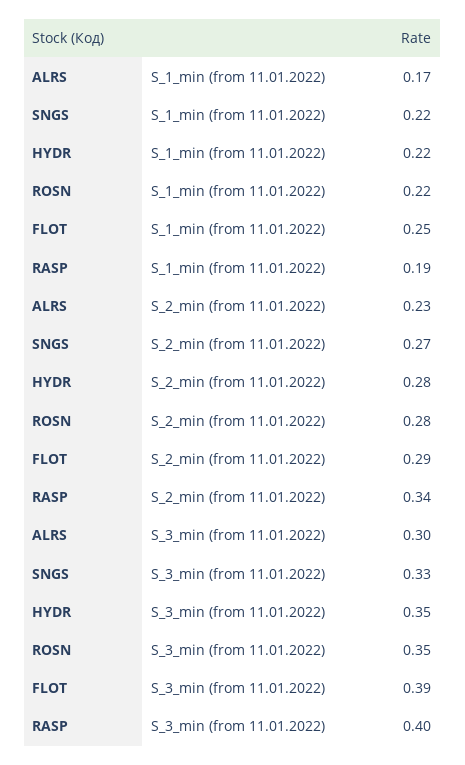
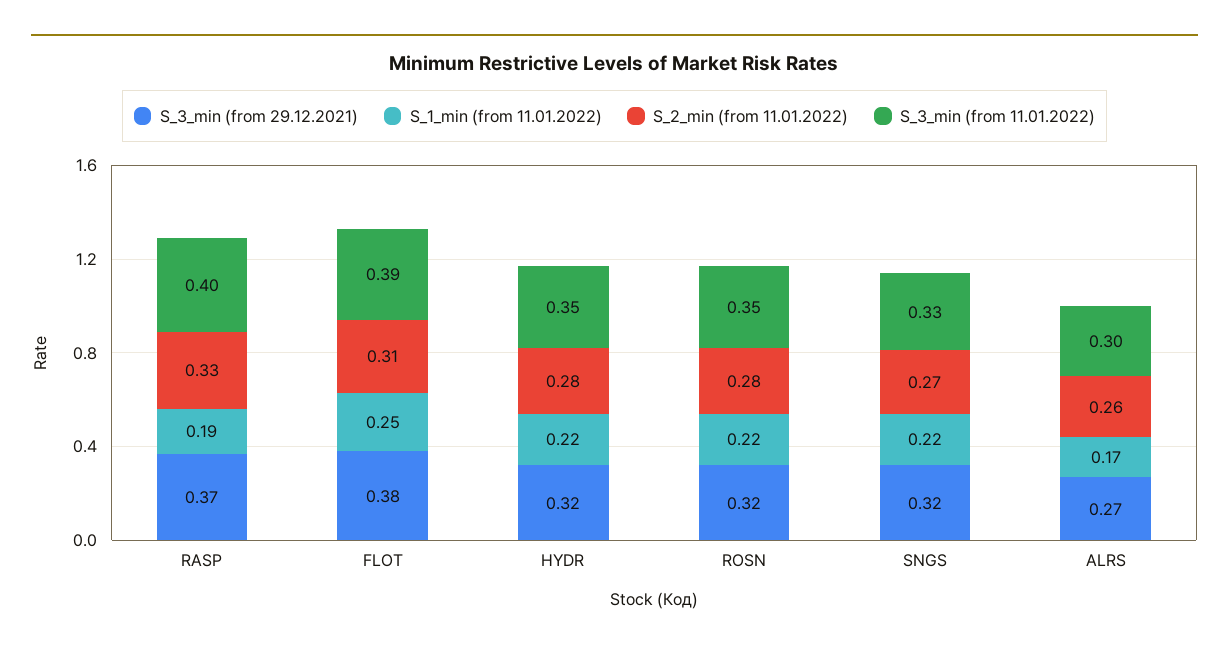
S_2_min (from 11.01.2022), ALRS: 0.23 -> 0.26
S_2_min (from 11.01.2022), FLOT: 0.29 -> 0.31
S_2_min (from 11.01.2022), RASP: 0.34 -> 0.33
S_3_min (from 29.12.2021), RASP: none -> 0.37
S_3_min (from 29.12.2021), FLOT: none -> 0.38
S_3_min (from 29.12.2021), HYDR: none -> 0.32
S_3_min (from 29.12.2021), ROSN: none -> 0.32
S_3_min (from 29.12.2021), SNGS: none -> 0.32
S_3_min (from 29.12.2021), ALRS: none -> 0.27

